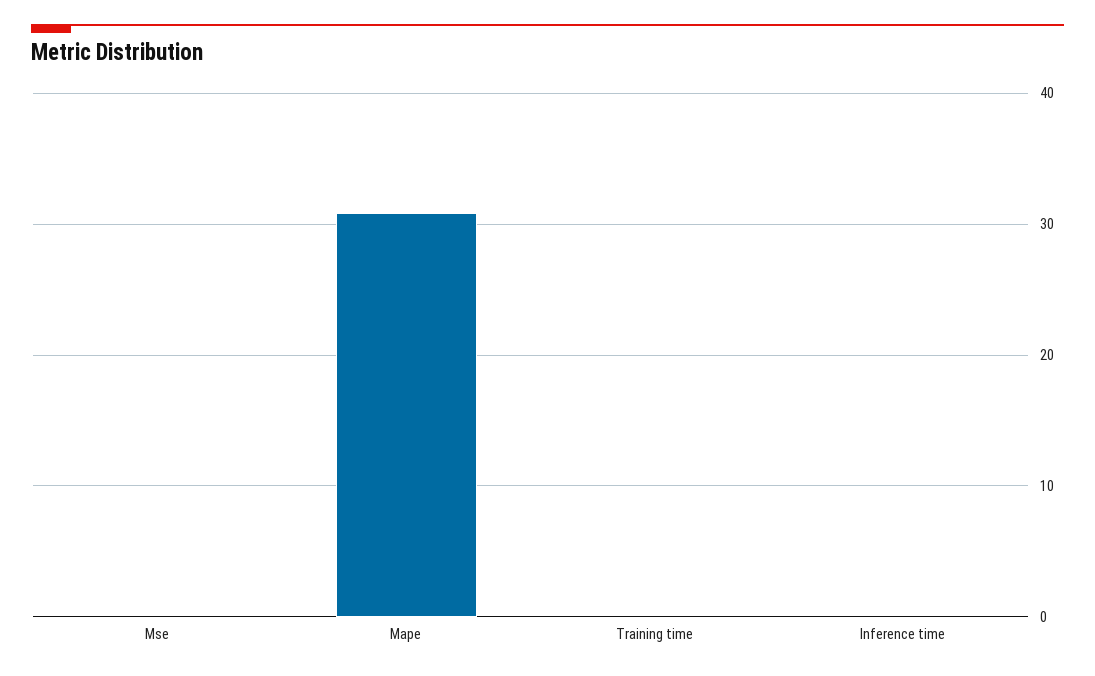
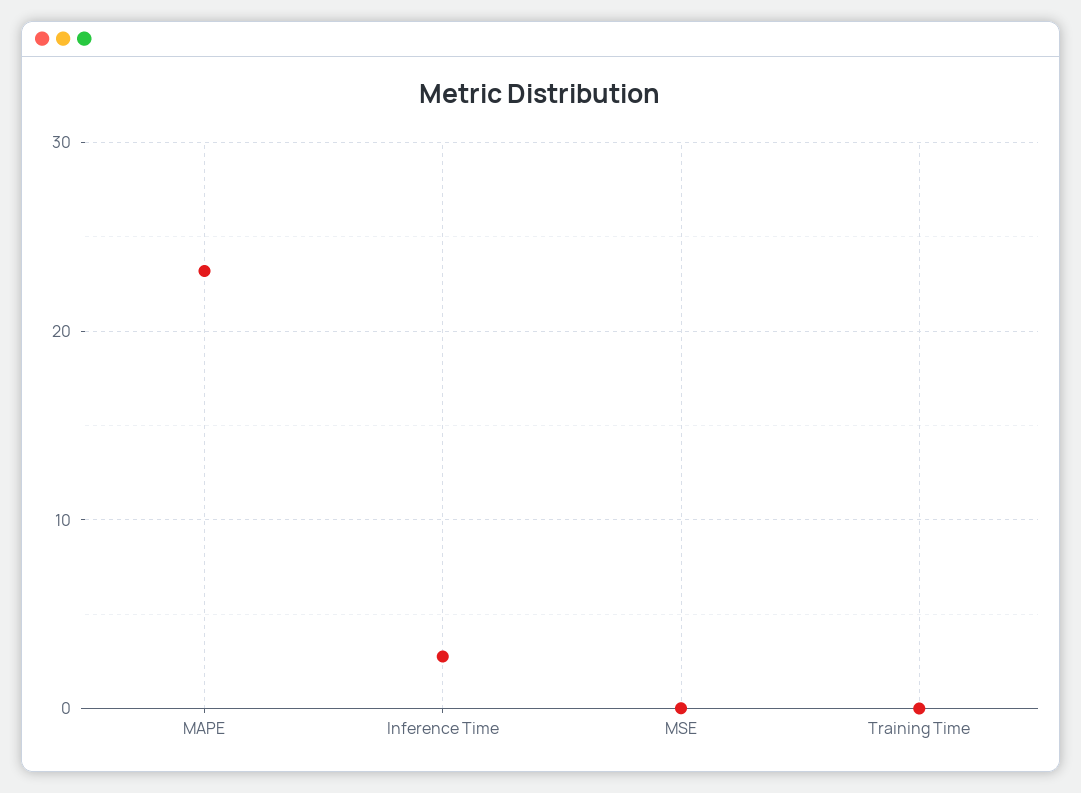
Mape: 31 -> 23
Inference time: 0 -> 3

